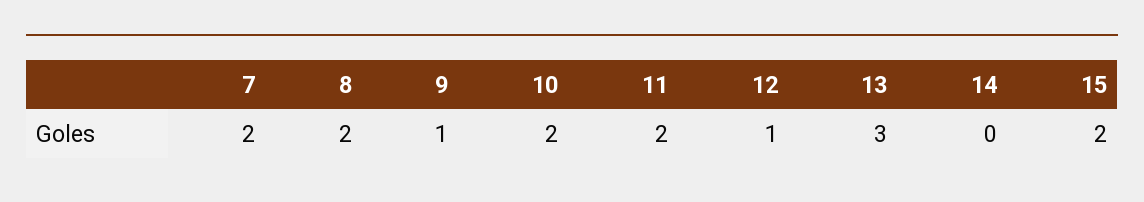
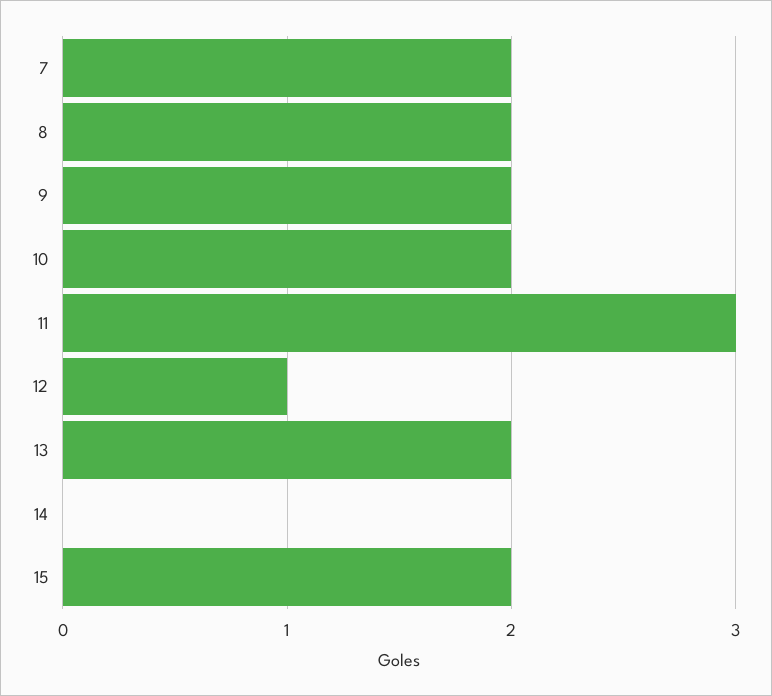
9: 1 -> 2
11: 2 -> 3
13: 3 -> 2

